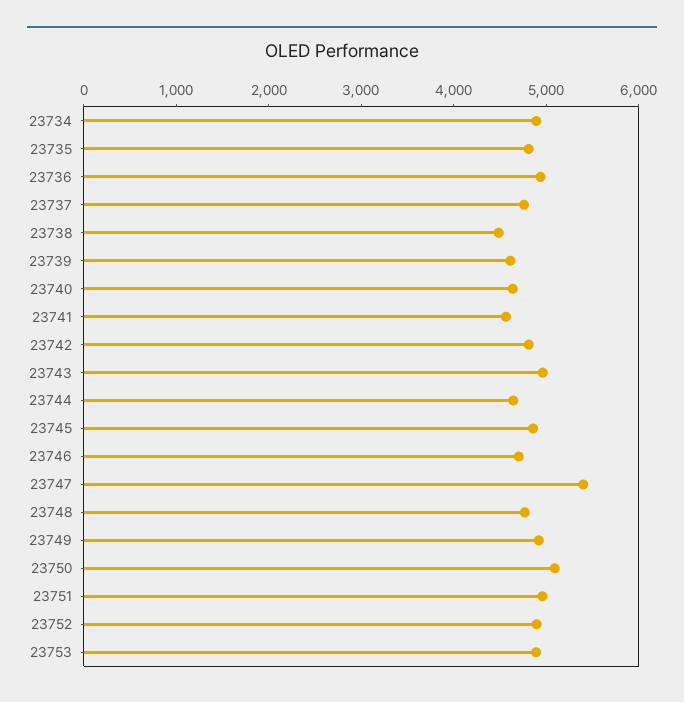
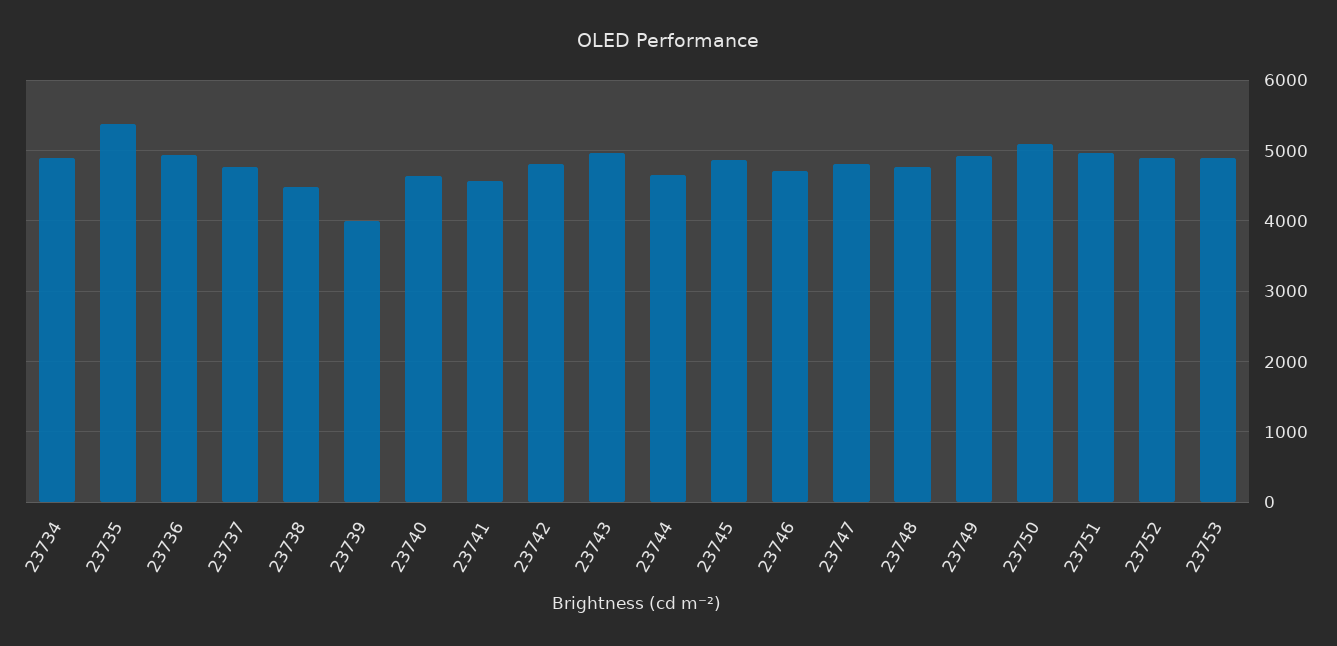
23735: 4800 -> 5400
23739: 4600 -> 4000
23747: 5400 -> 4800

